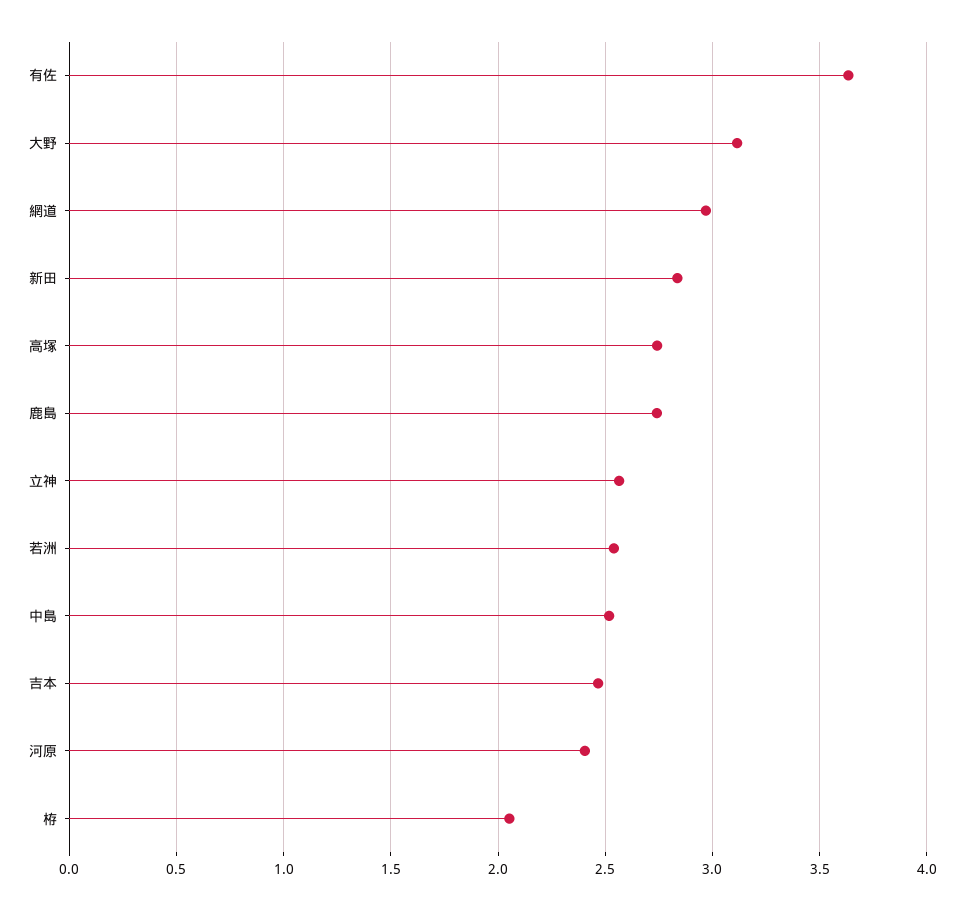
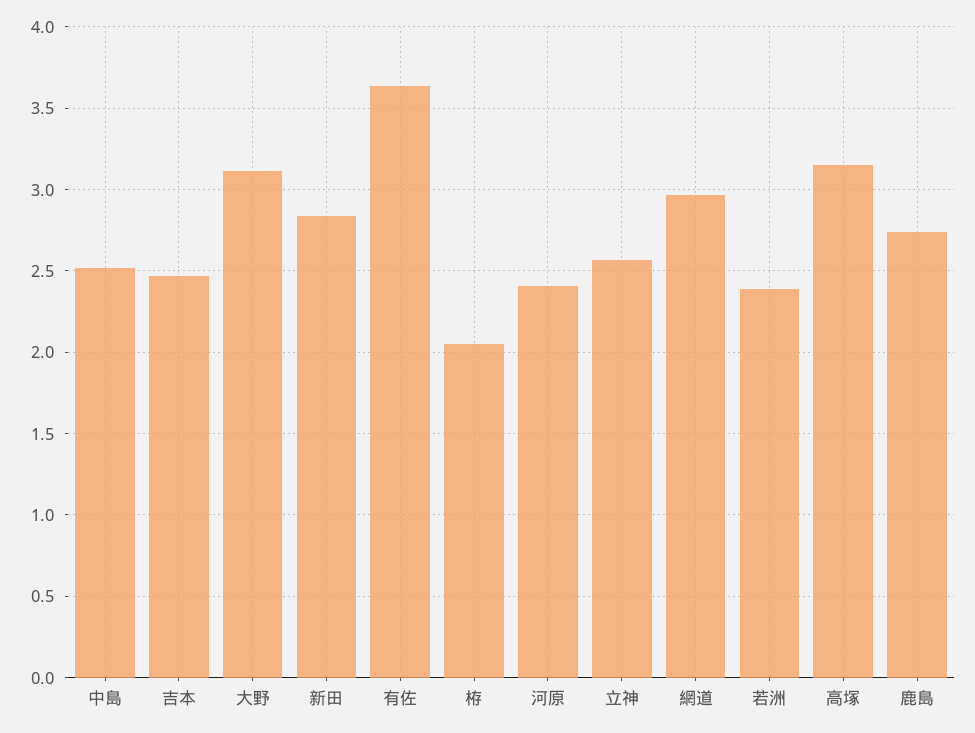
高塚: 2.75 -> 3.15
若洲: 2.55 -> 2.4

